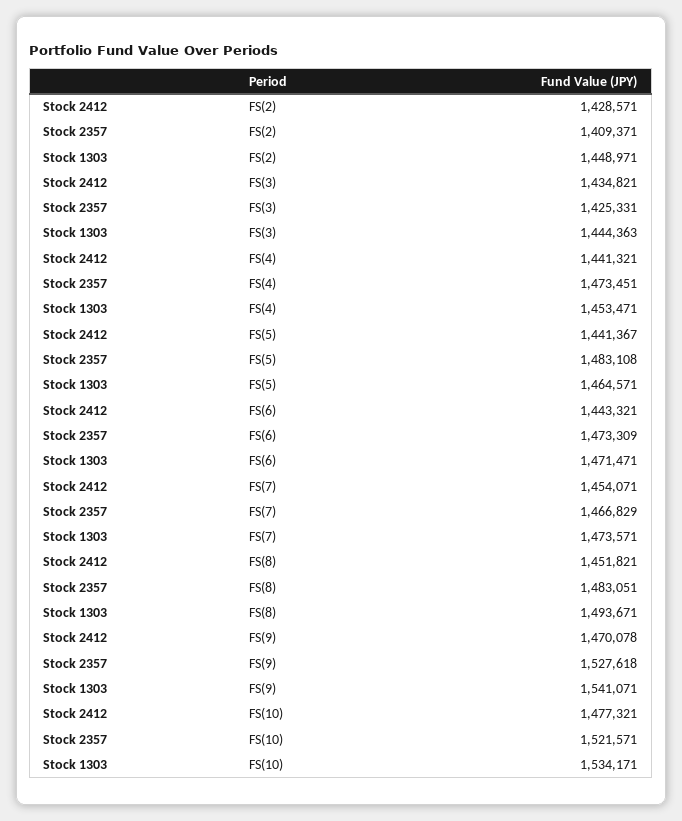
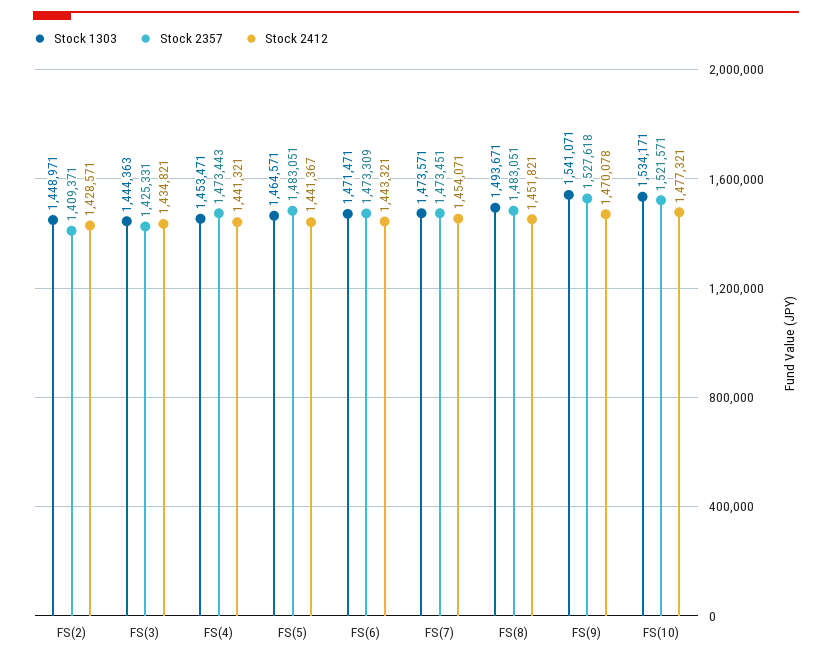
Stock 2357, FS(4): 1473451 -> 1473443
Stock 2357, FS(5): 1483108 -> 1483051
Stock 2357, FS(7): 1466829 -> 1473451

